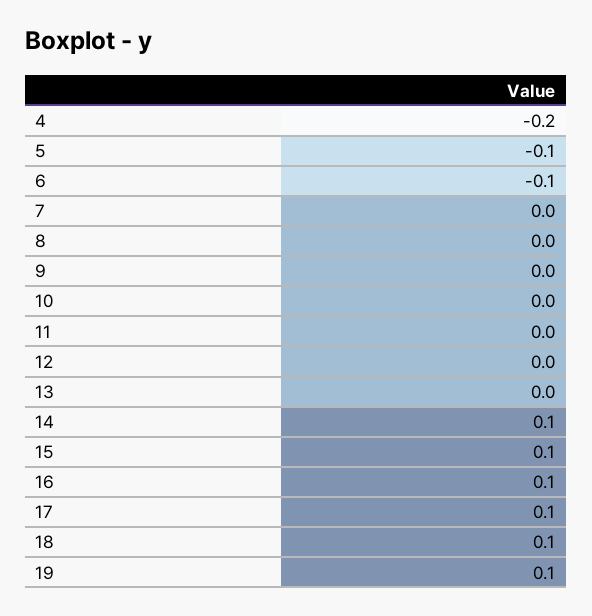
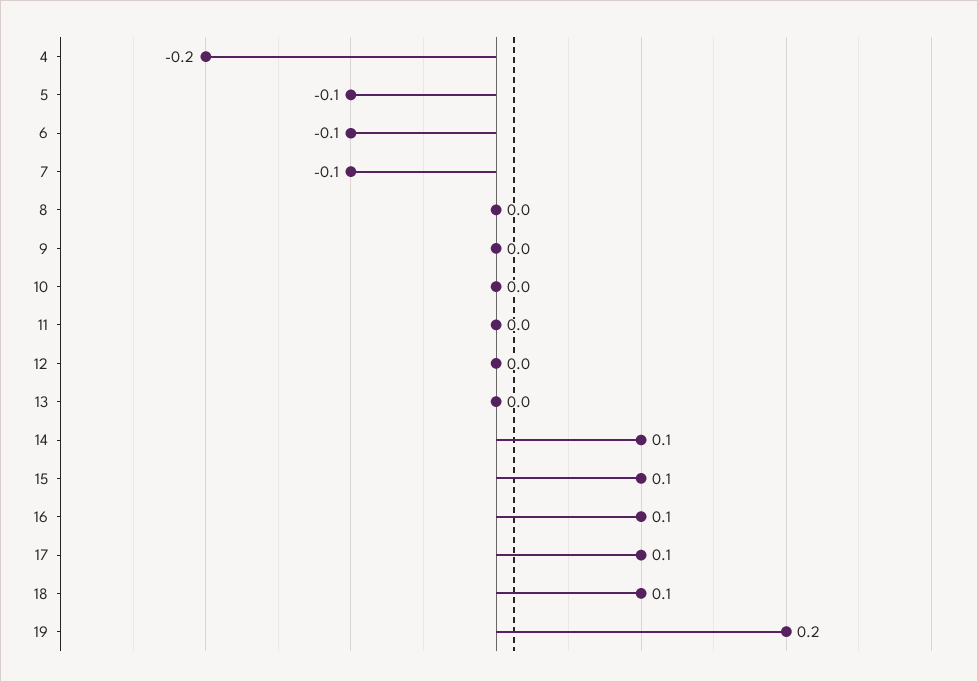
7: 0 -> -0.1
19: 0.1 -> 0.2

